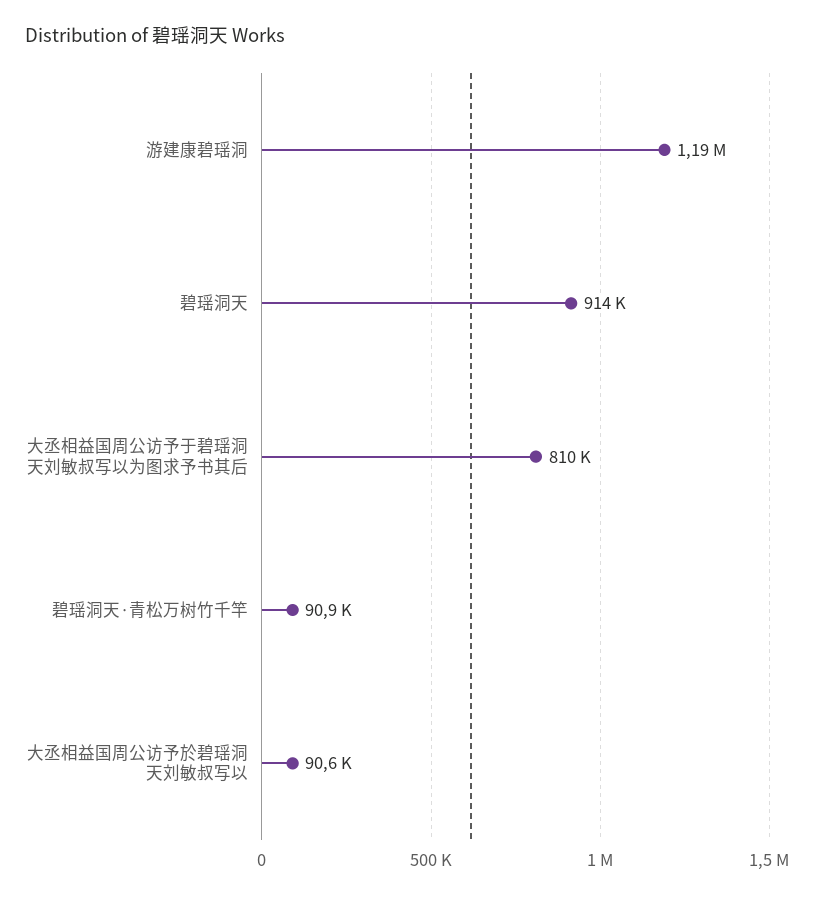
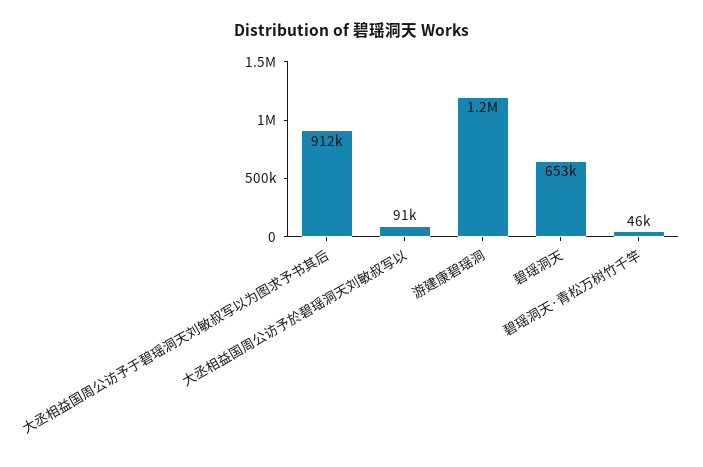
碧瑶洞天: 914000 -> 653000
大丞相益国周公访予于碧瑶洞天刘敏叔写以为图求予书其后: 810000 -> 912000
碧瑶洞天·青松万树竹千竿: 90900 -> 46000

